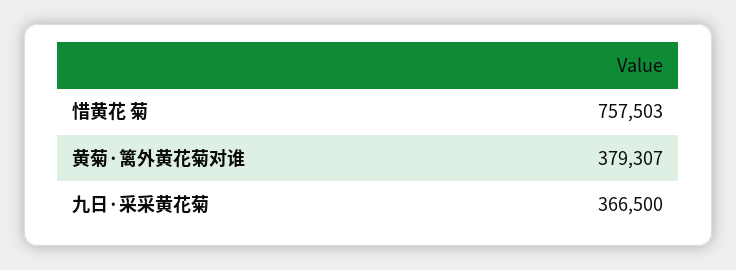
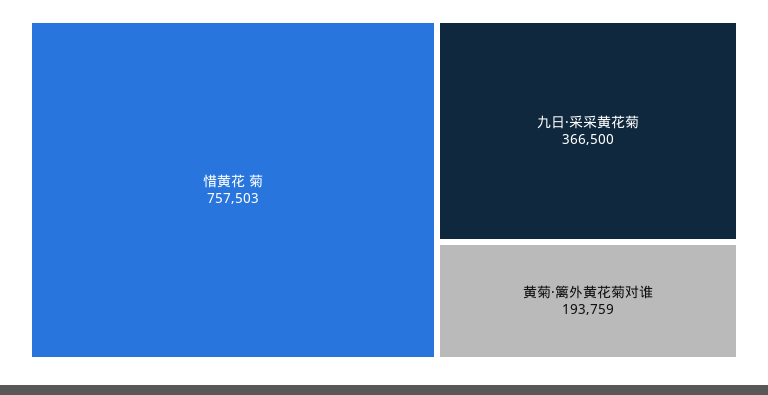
黄菊·篱外黄花菊对谁: 379307 -> 193759

